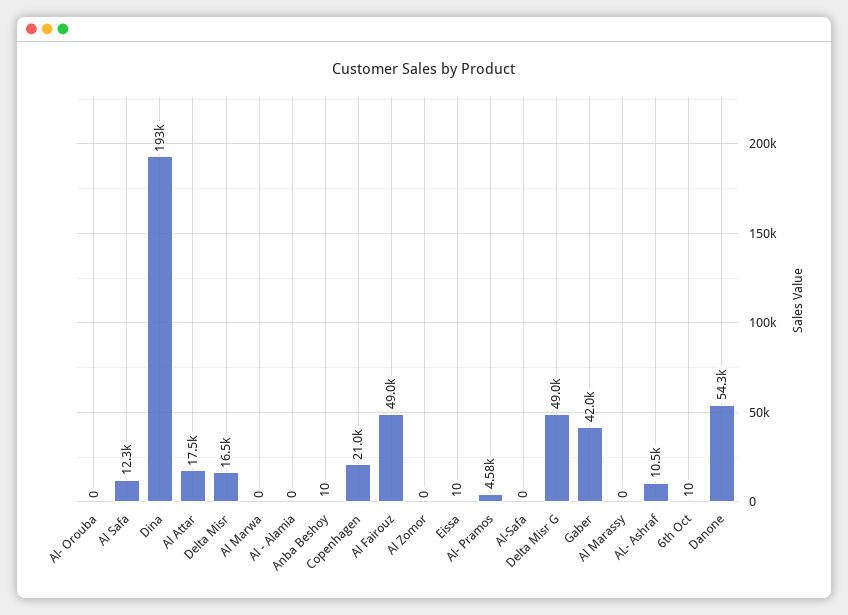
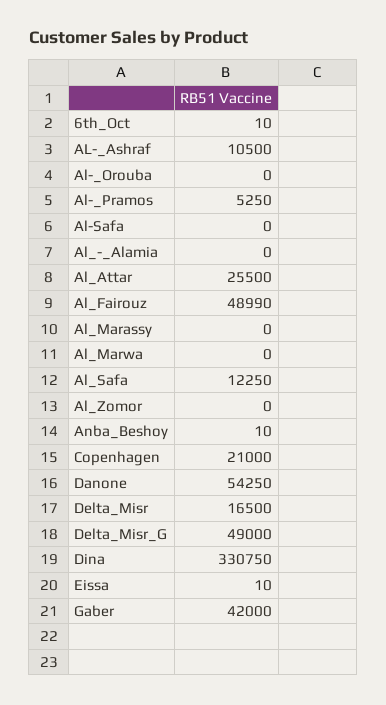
Dina: 193000 -> 330750
Al Attar: 17500 -> 25500
Al- Pramos: 4580 -> 5250

